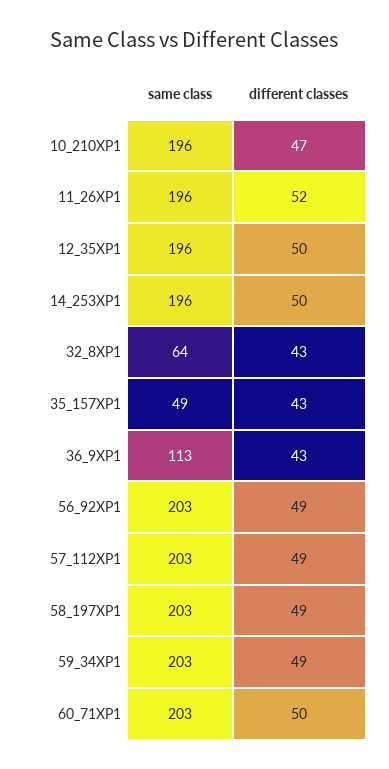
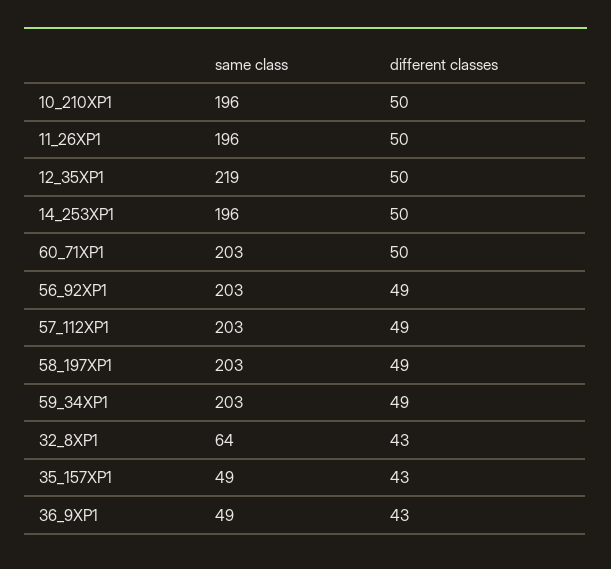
different classes, 10_210XP1: 47 -> 50
different classes, 11_26XP1: 52 -> 50
same class, 12_35XP1: 196 -> 219
same class, 36_9XP1: 113 -> 49

